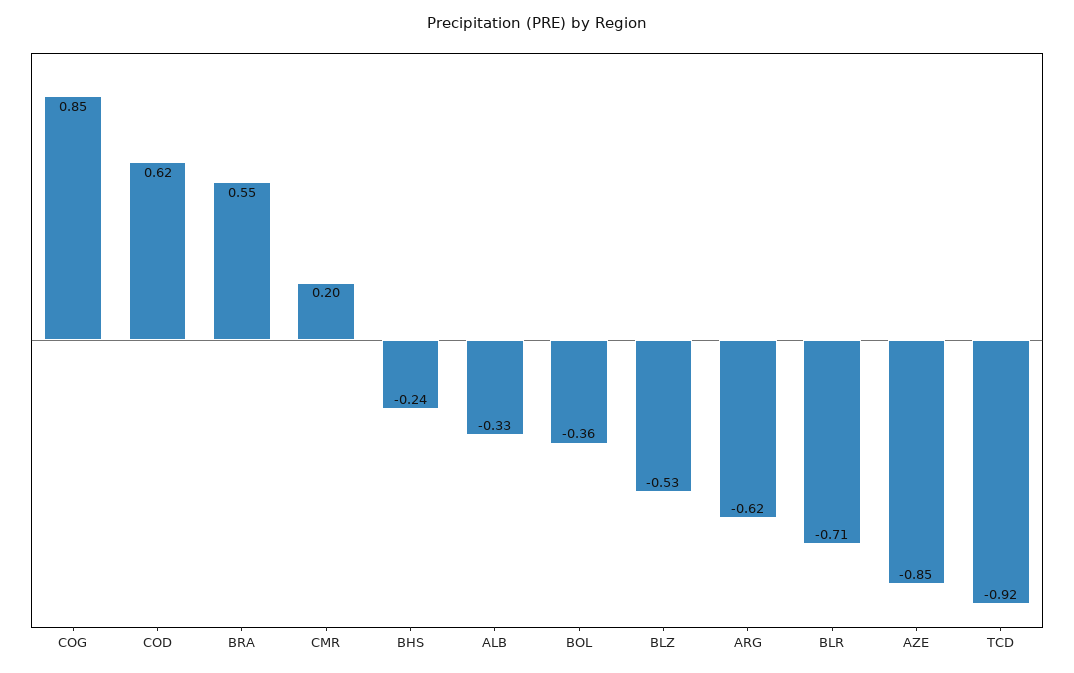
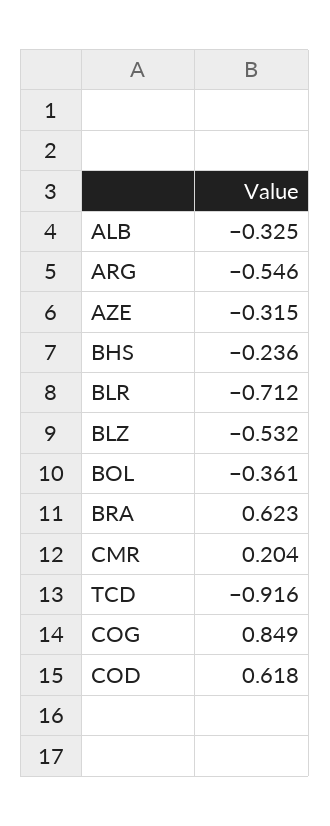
BRA: 0.55 -> 0.623
ARG: -0.62 -> -0.546
AZE: -0.85 -> -0.315

